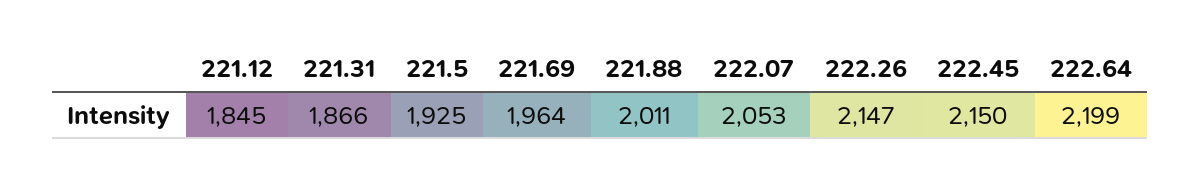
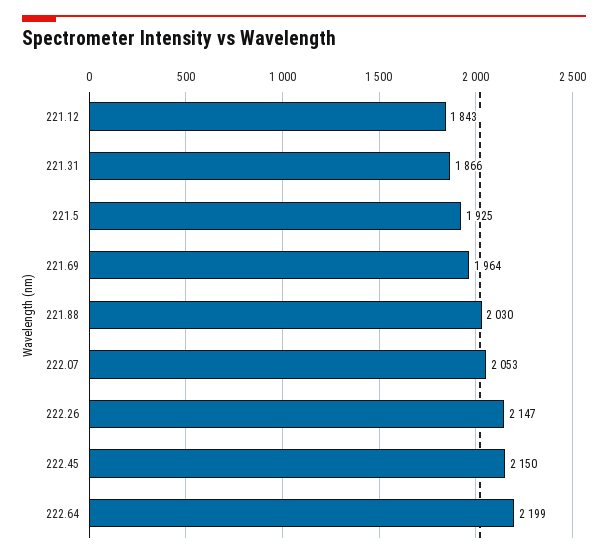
221.12: 1845 -> 1843
221.88: 2011 -> 2030

